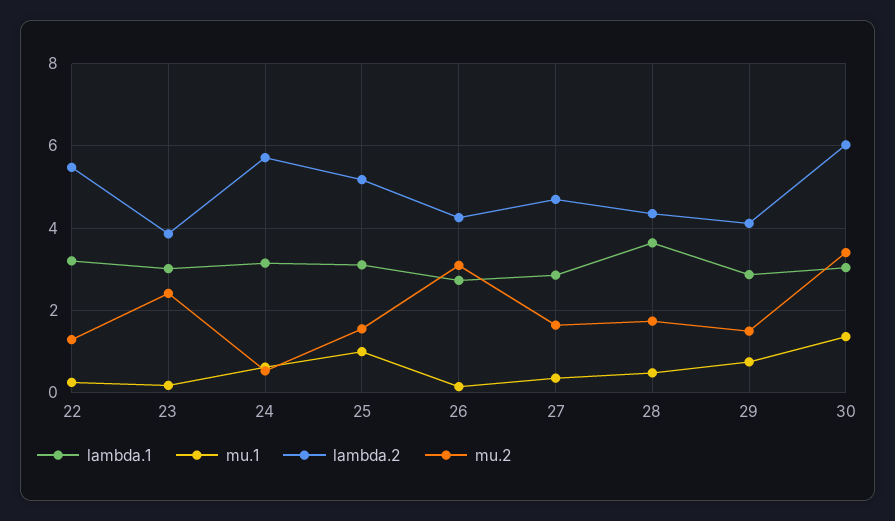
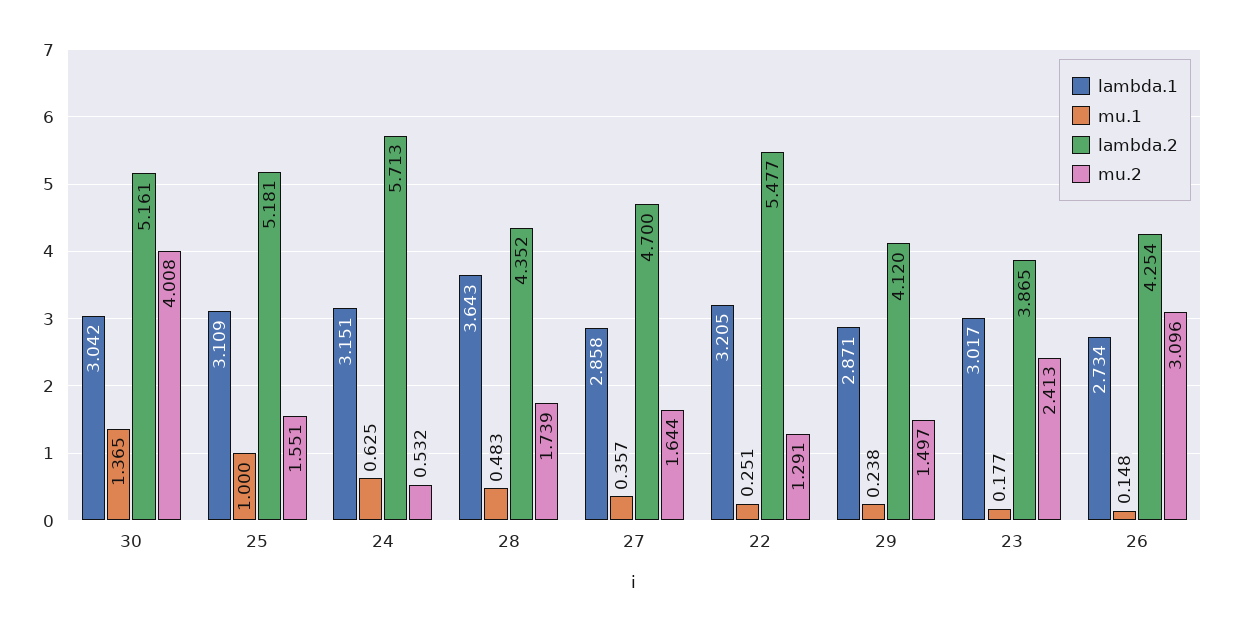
mu.1, 29: 0.8 -> 0.238
lambda.2, 30: 6 -> 5.161
mu.2, 30: 3.4 -> 4.008

